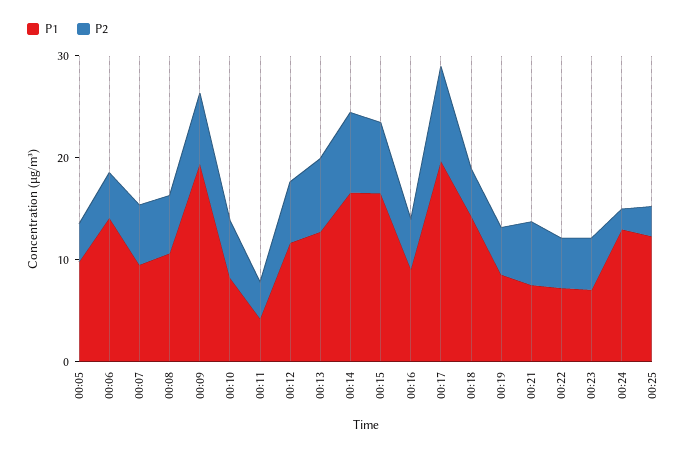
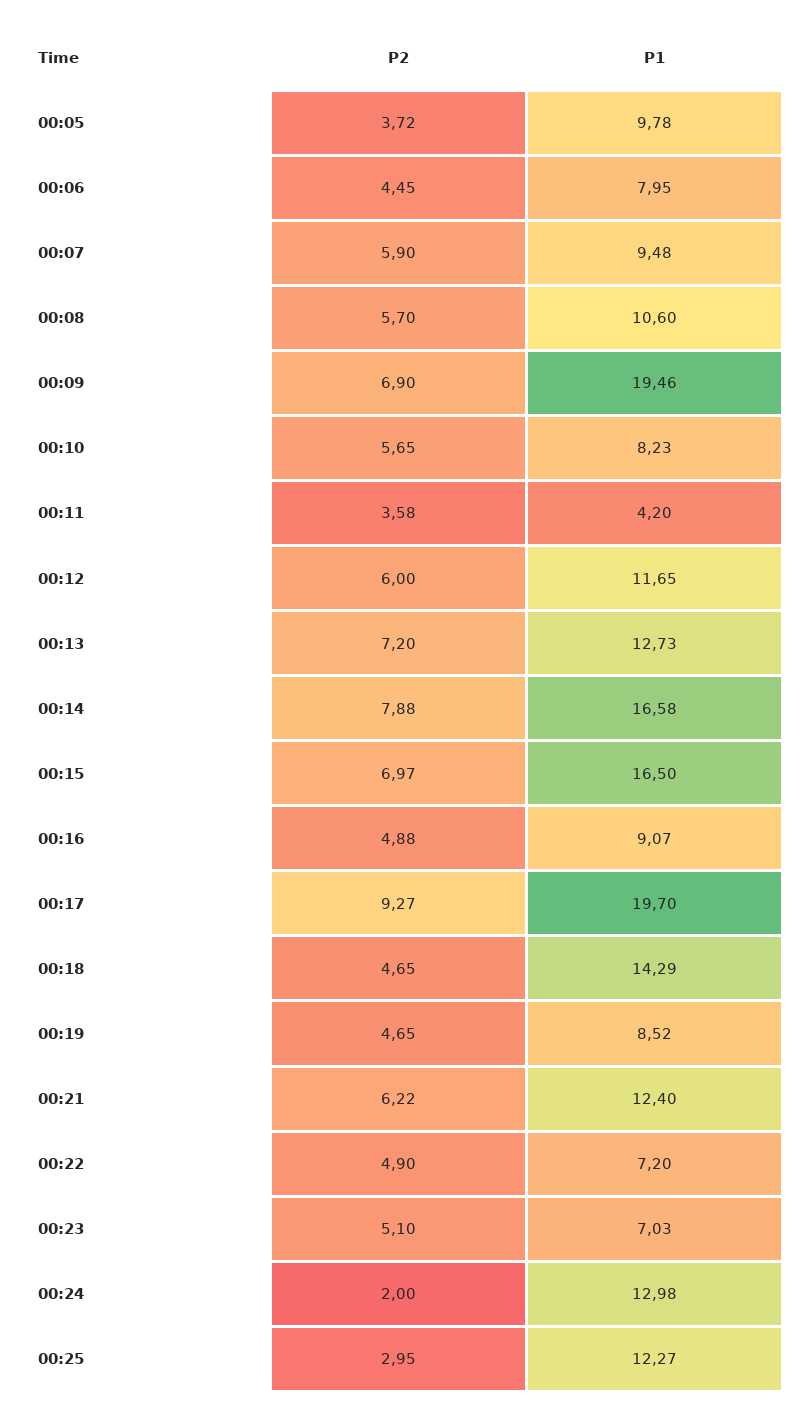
P1, 00:06: 14 -> 7.95
P1, 00:21: 8 -> 12.4

